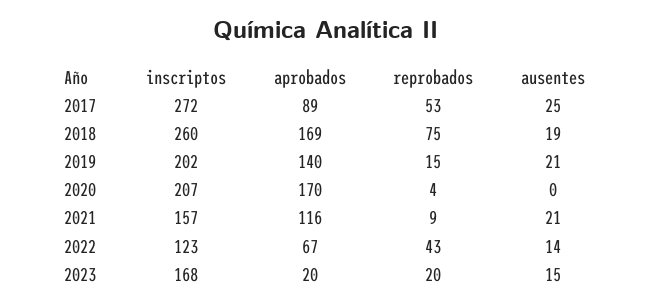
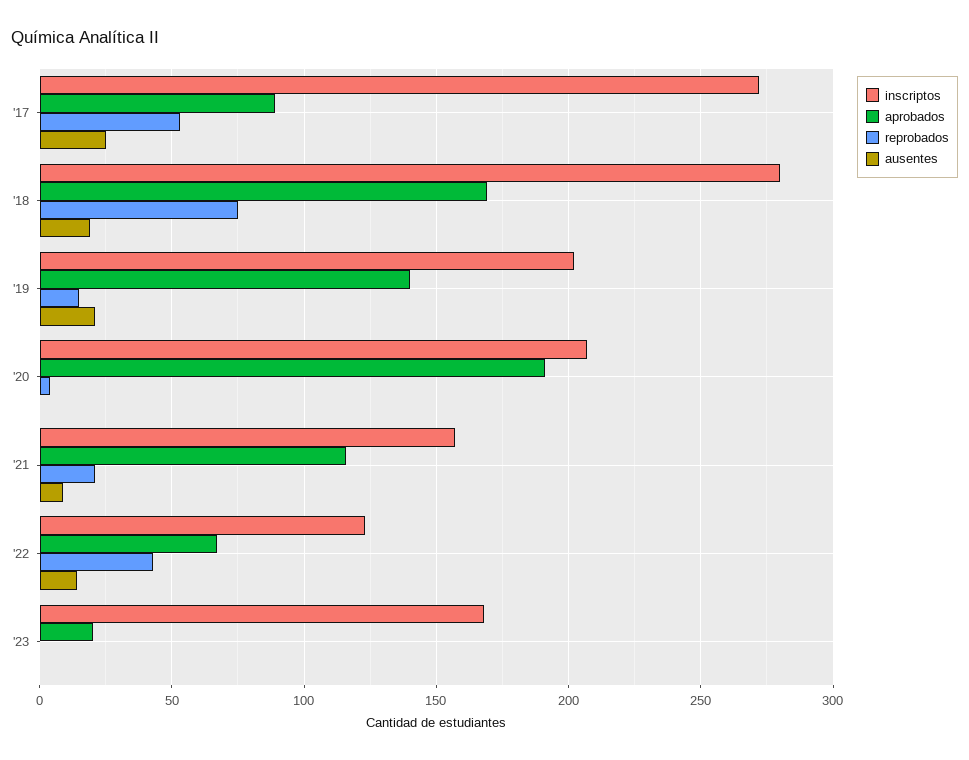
inscriptos, 2018: 260 -> 280
aprobados, 2020: 170 -> 190
reprobados, 2021: 9 -> 20
ausentes, 2021: 21 -> 10
reprobados, 2023: 20 -> 0
ausentes, 2023: 15 -> 0

